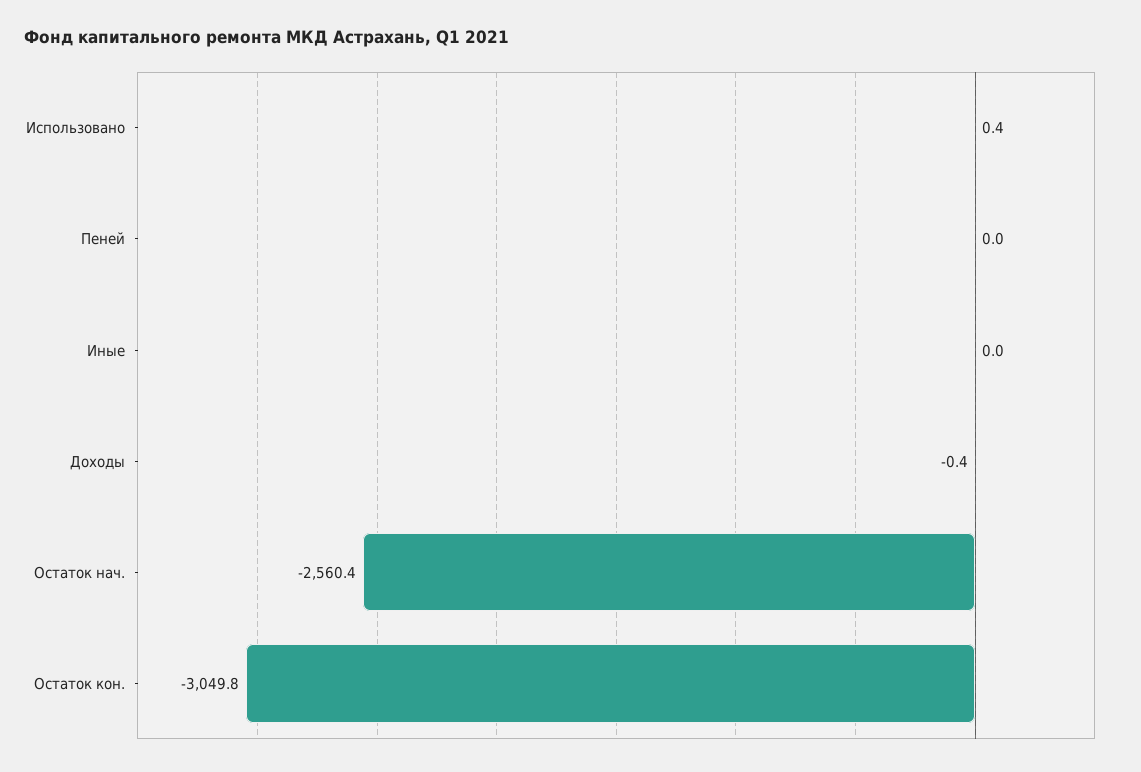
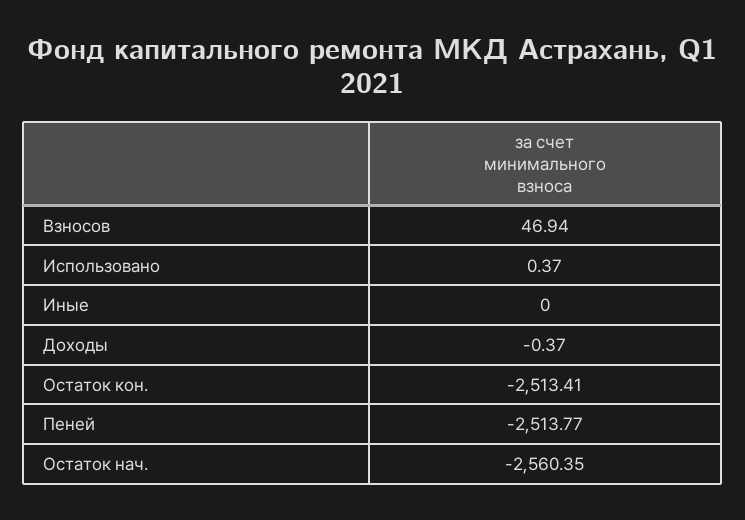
Пеней: 0 -> -2513.77
Остаток кон.: -3049.8 -> -2513.41
Взносов: none -> 46.94

